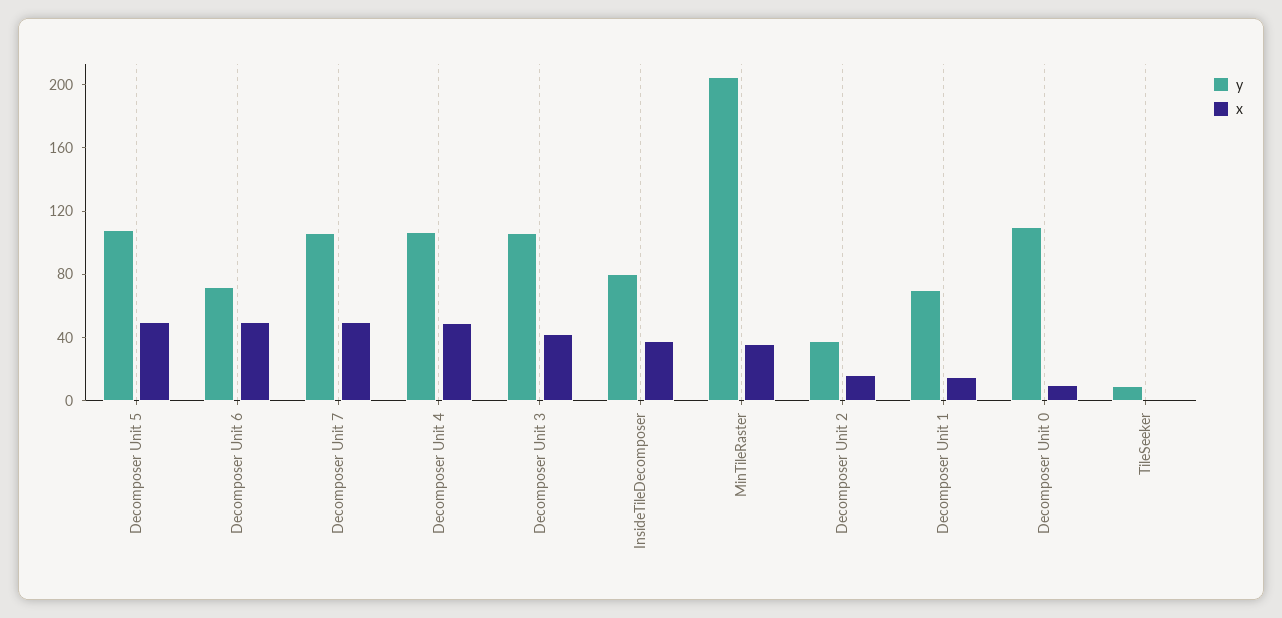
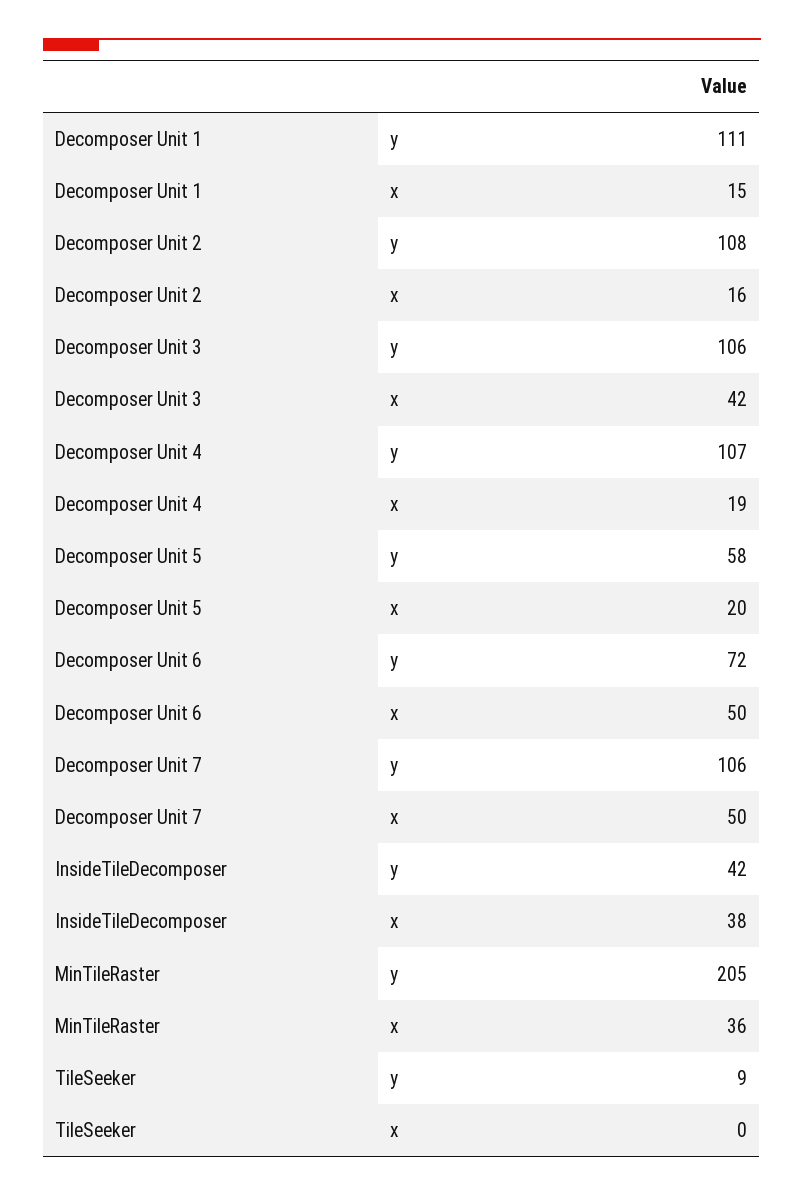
y, Decomposer Unit 5: 110 -> 58
x, Decomposer Unit 5: 50 -> 20
x, Decomposer Unit 4: 50 -> 19
y, InsideTileDecomposer: 80 -> 42
y, Decomposer Unit 2: 40 -> 108
y, Decomposer Unit 1: 70 -> 111
y, Decomposer Unit 0: 110 -> none
x, Decomposer Unit 0: 10 -> none

